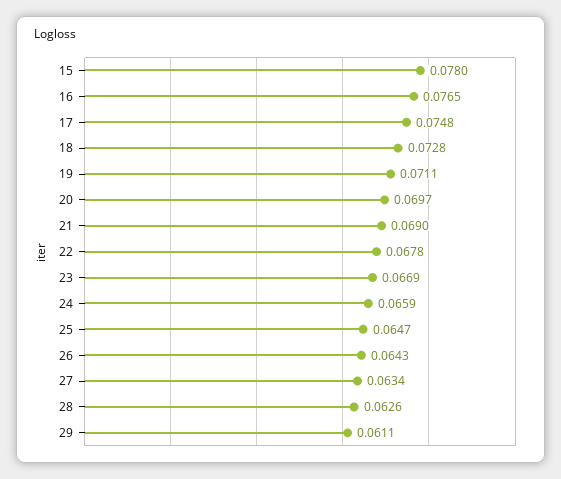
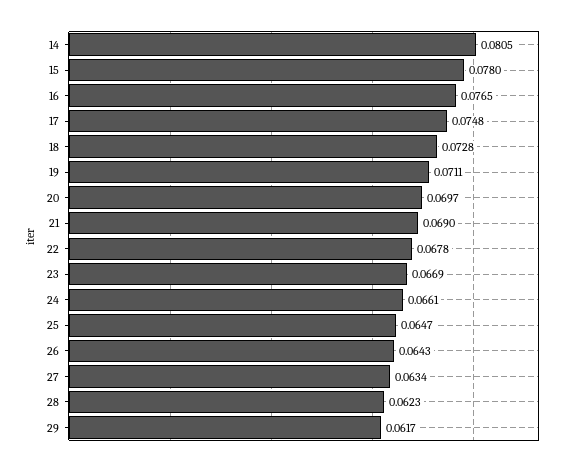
24: 0.0659 -> 0.0661
28: 0.0626 -> 0.0623
29: 0.0611 -> 0.0617
14: none -> 0.0805

